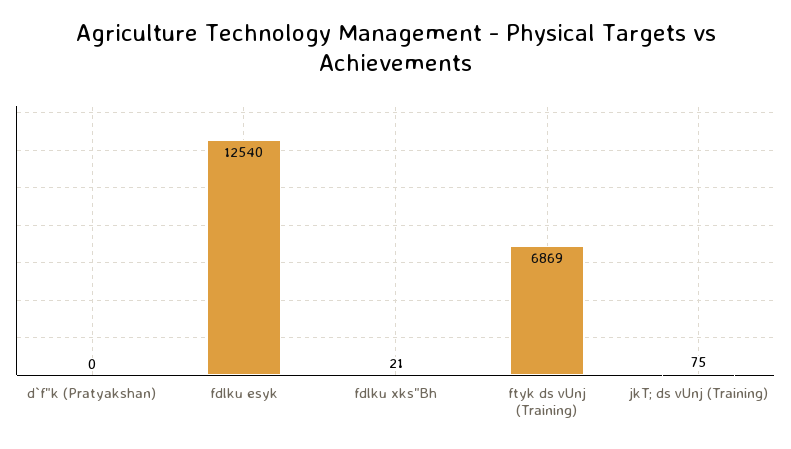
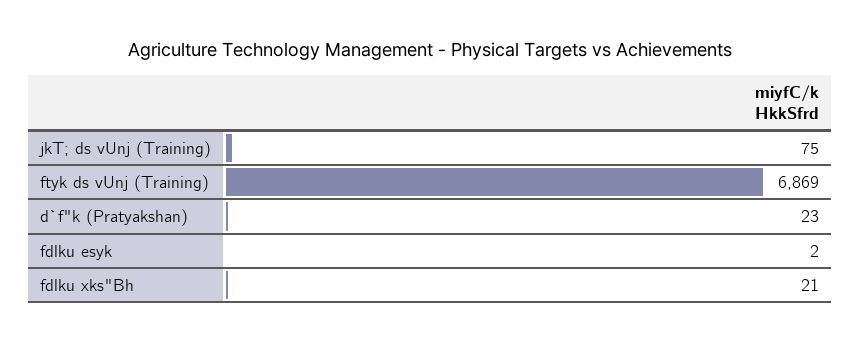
d`f"k (Pratyakshan): 0 -> 23
fdlku esyk: 12540 -> 2

